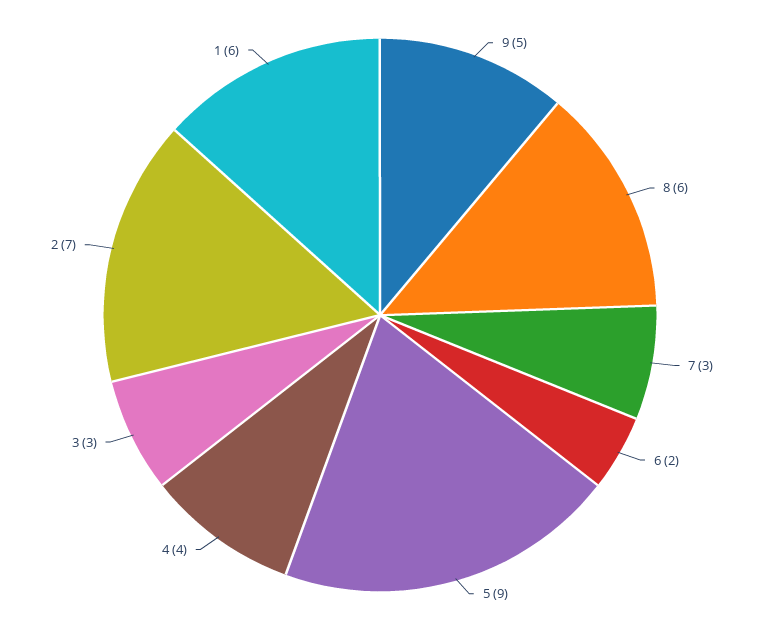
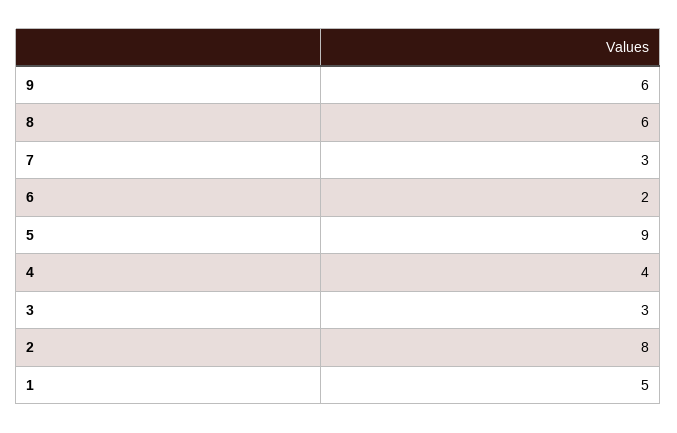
9: 5 -> 6
2: 7 -> 8
1: 6 -> 5

